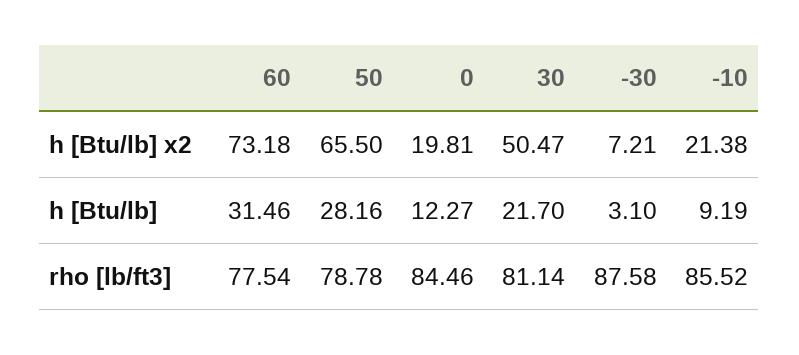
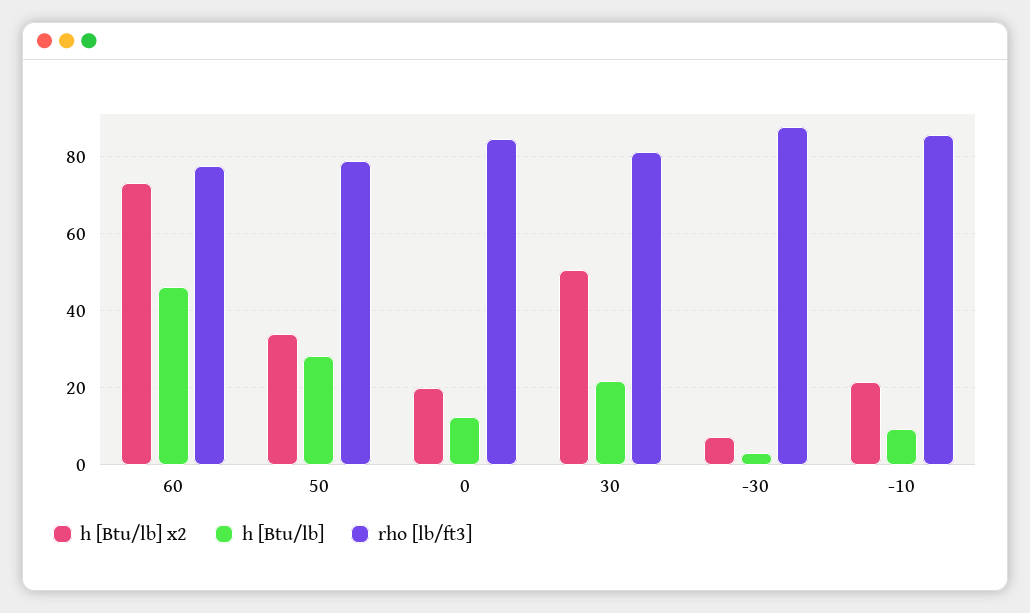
h [Btu/lb] x2, 50: 65.5 -> 34
h [Btu/lb], 60: 31.46 -> 46

